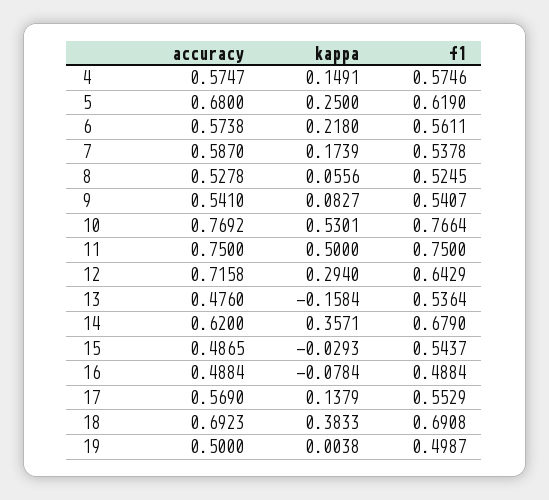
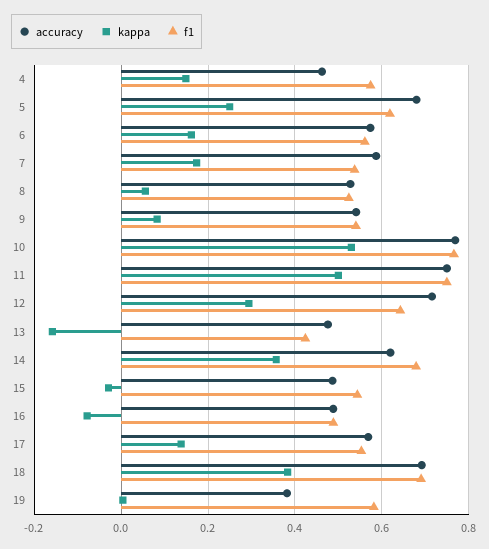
accuracy, 4: 0.5747 -> 0.46
kappa, 6: 0.218 -> 0.16
f1, 13: 0.5364 -> 0.42
accuracy, 19: 0.5 -> 0.38
f1, 19: 0.4987 -> 0.58

